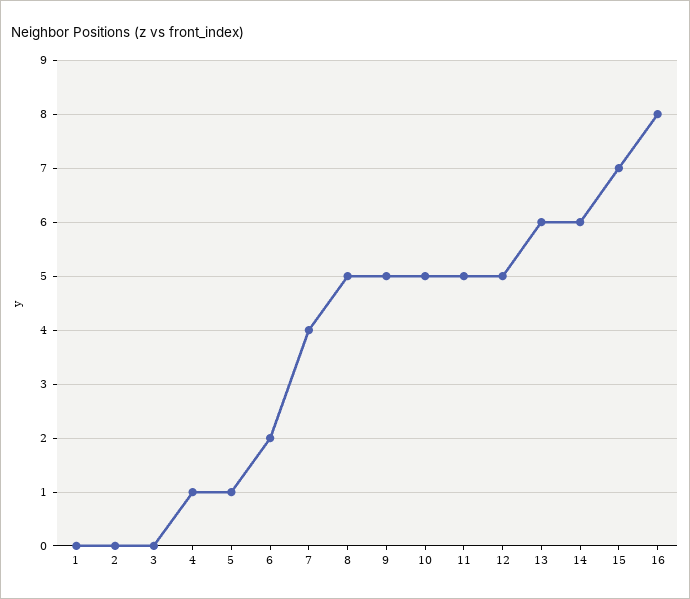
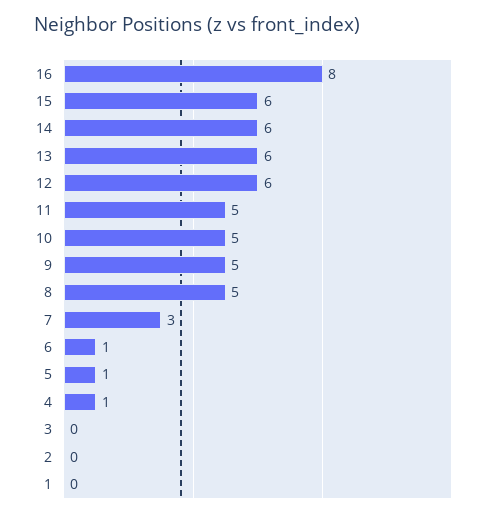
6: 2 -> 1
7: 4 -> 3
12: 5 -> 6
15: 7 -> 6

